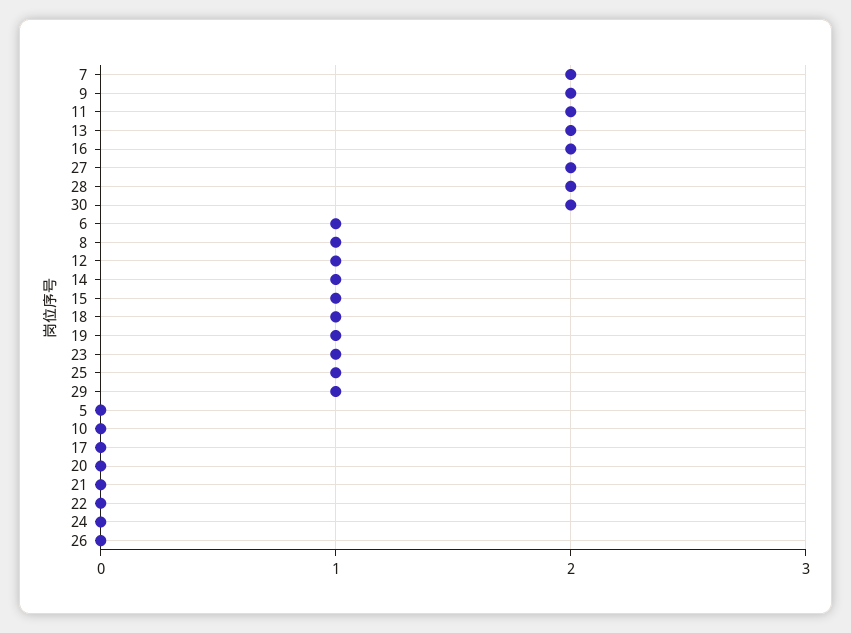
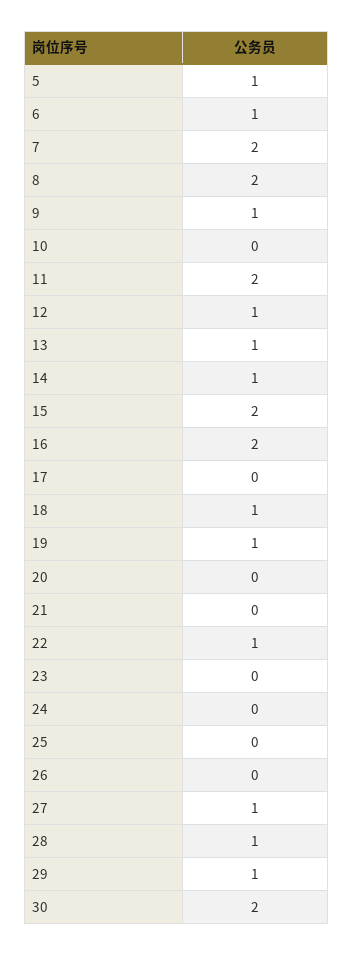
9: 2 -> 1
13: 2 -> 1
27: 2 -> 1
28: 2 -> 1
8: 1 -> 2
15: 1 -> 2
23: 1 -> 0
25: 1 -> 0
5: 0 -> 1
22: 0 -> 1

